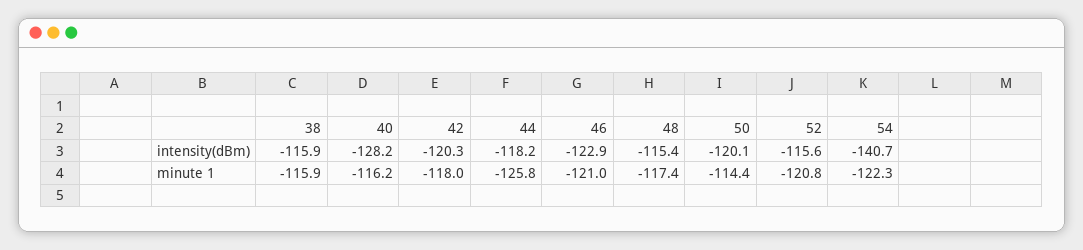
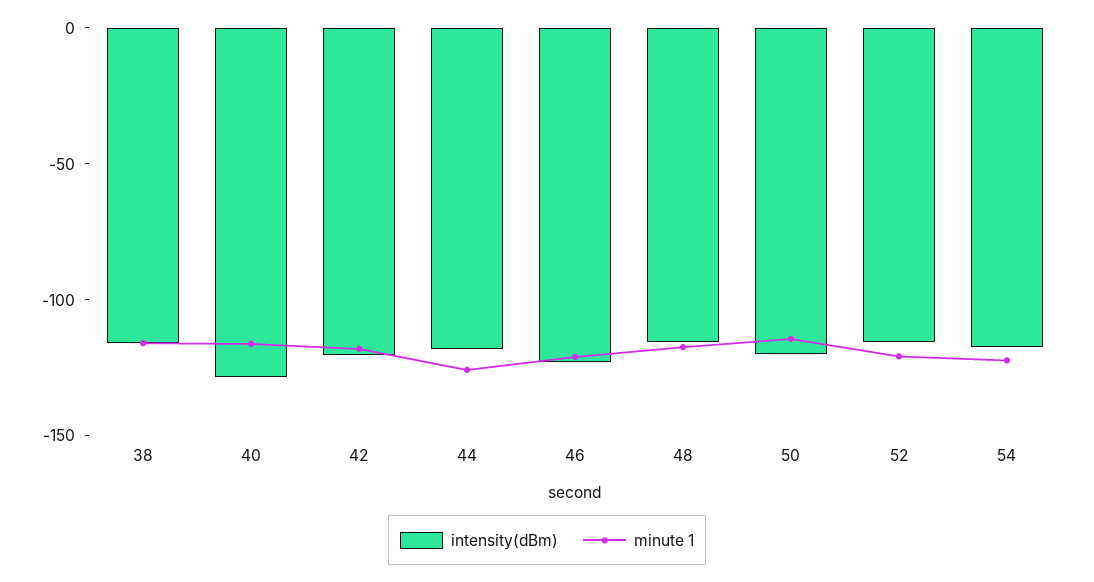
intensity(dBm), 54: -140.7 -> -120

